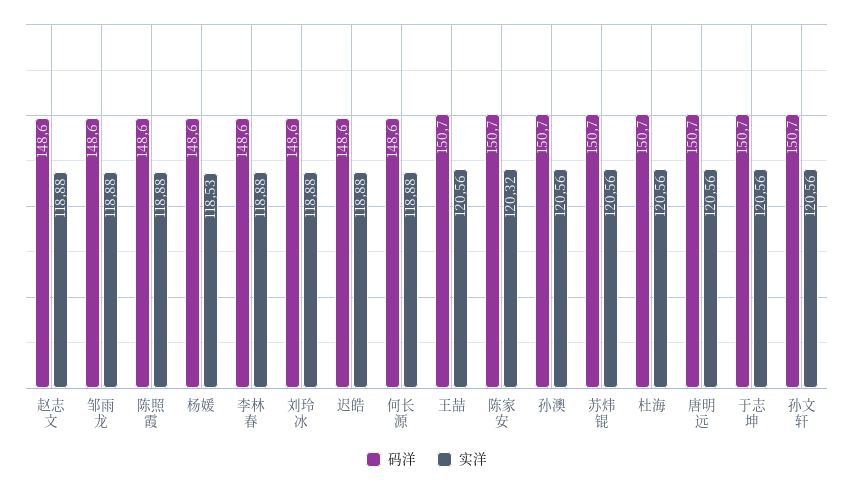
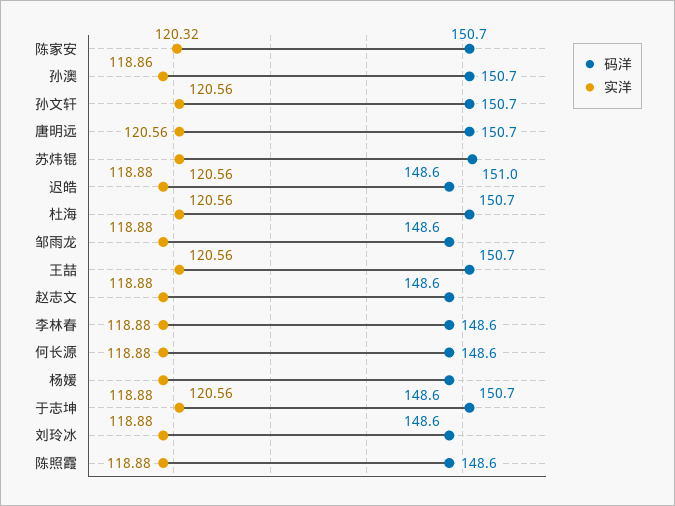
实洋, 杨媛: 118.53 -> 118.88
实洋, 孙澳: 120.56 -> 118.86
码洋, 苏炜锟: 150.7 -> 151

